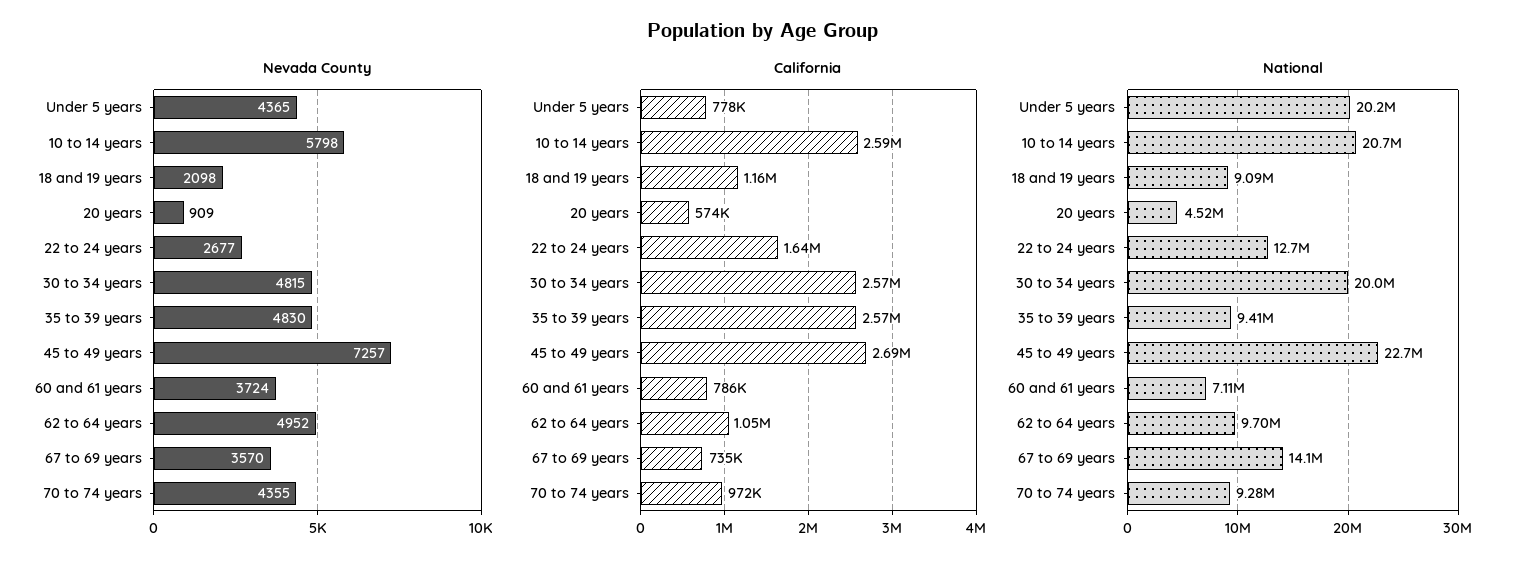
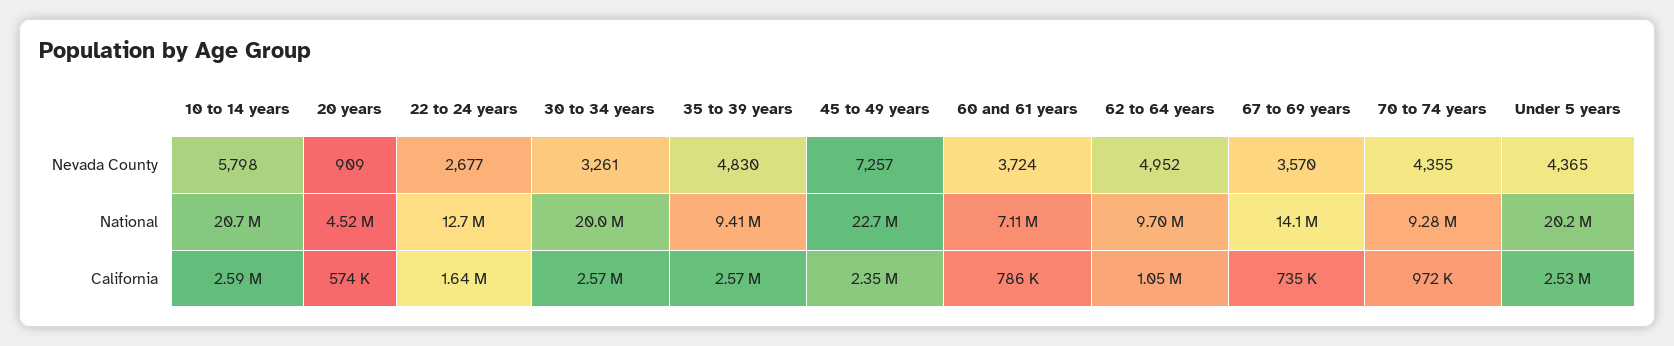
Nevada County, 18 and 19 years: 2098 -> none
Nevada County, 30 to 34 years: 4815 -> 3261
California, Under 5 years: 778000 -> 2530000
California, 18 and 19 years: 1160000 -> none
California, 45 to 49 years: 2690000 -> 2350000
National, 18 and 19 years: 9090000 -> none

